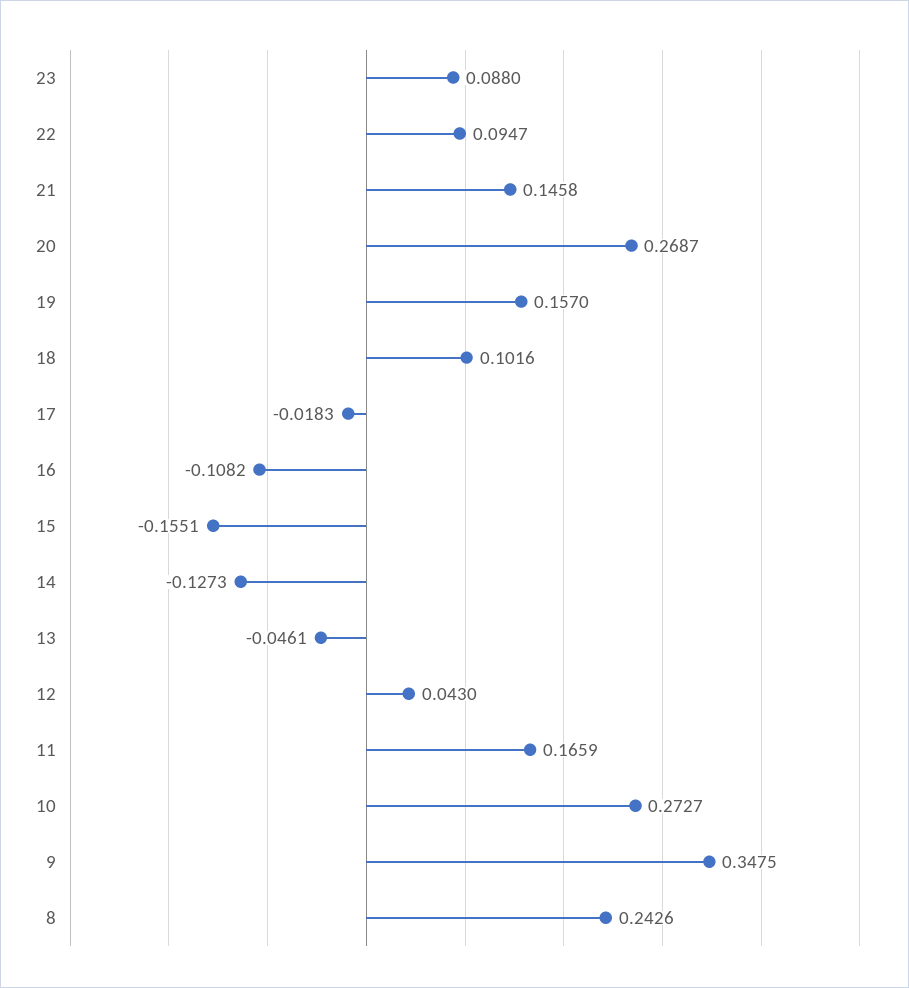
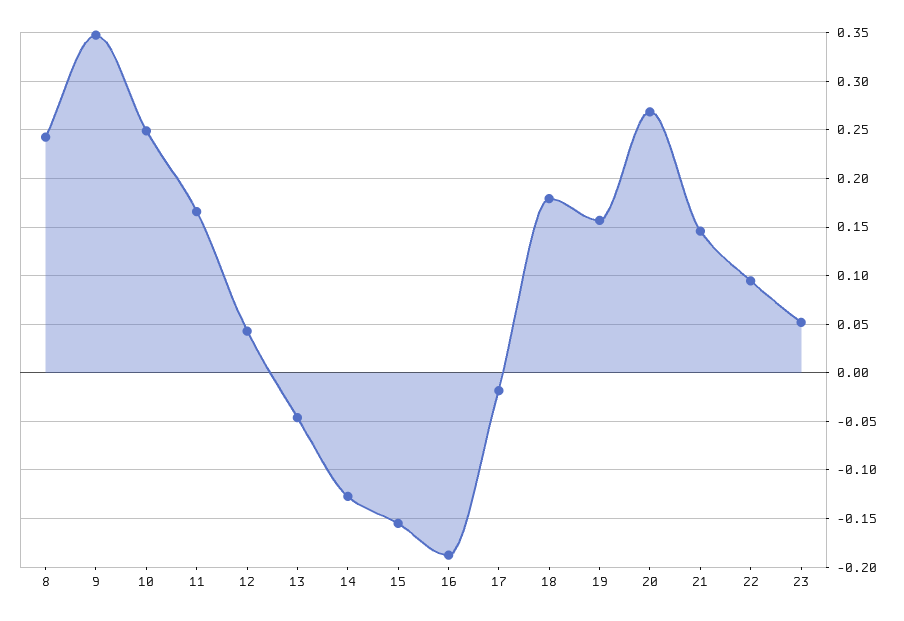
23: 0.088 -> 0.05
18: 0.1016 -> 0.18
16: -0.1082 -> -0.19
10: 0.2727 -> 0.25

